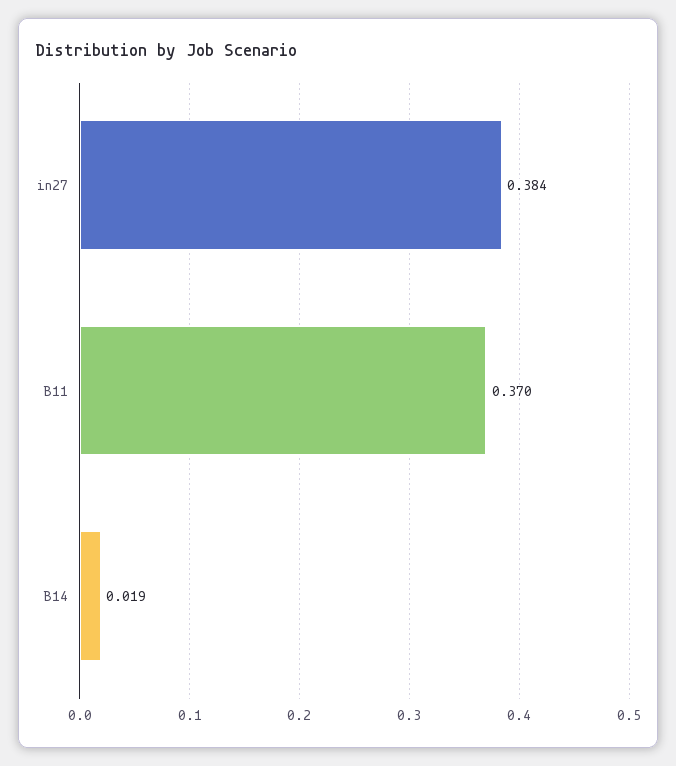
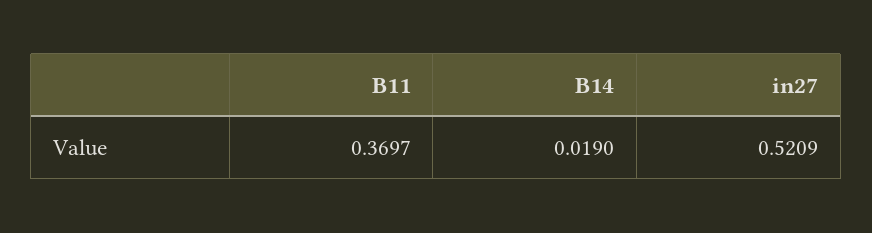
in27: 0.384 -> 0.5209

